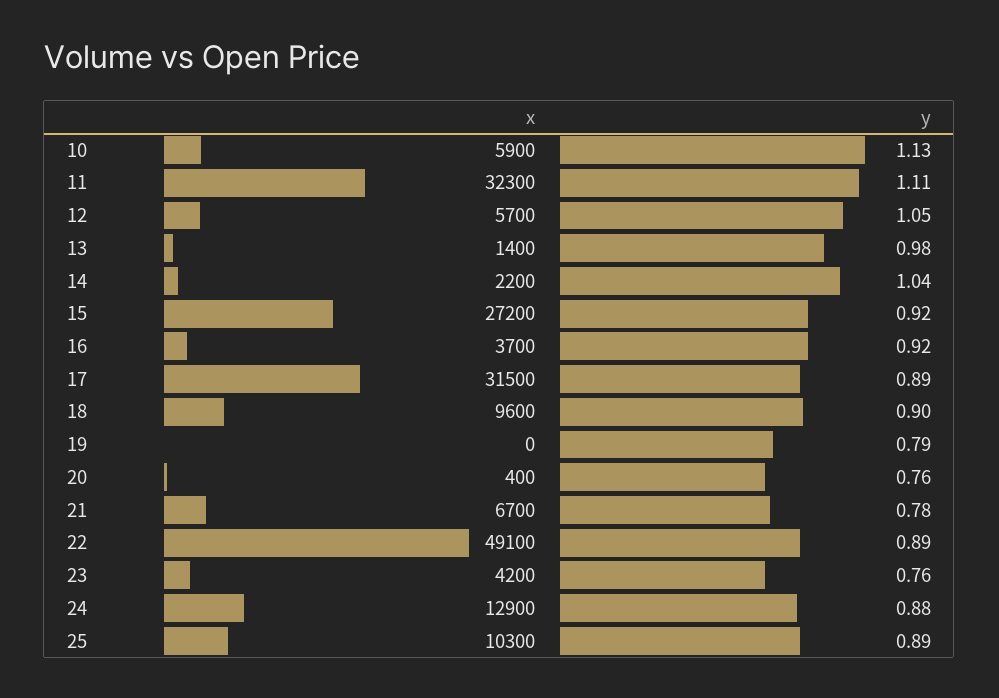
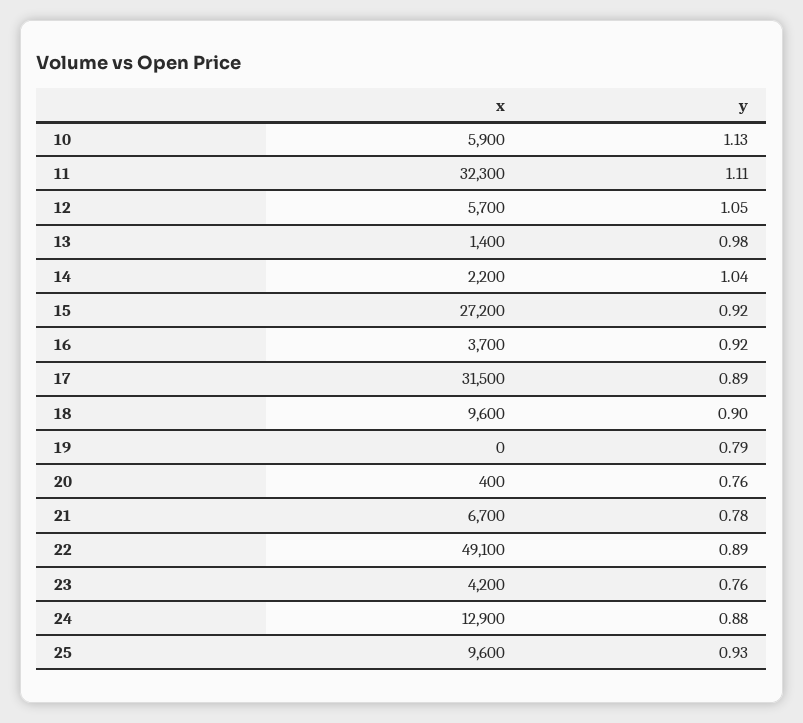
x, 25: 10300 -> 9600
y, 25: 0.89 -> 0.93

